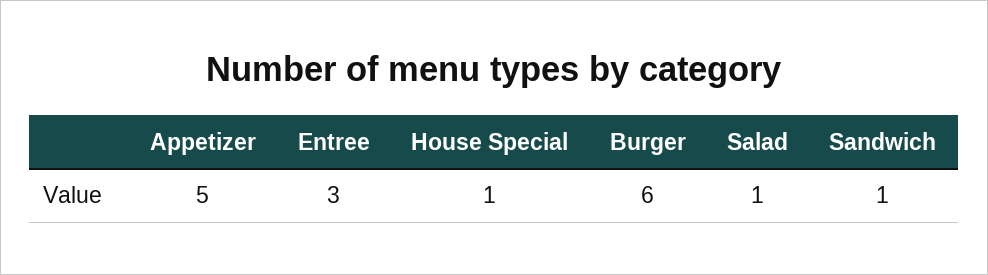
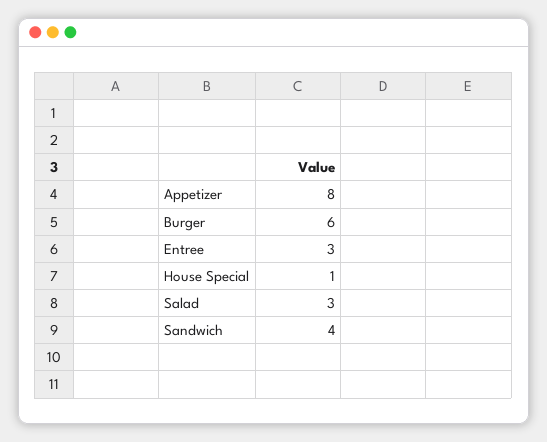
Appetizer: 5 -> 8
Salad: 1 -> 3
Sandwich: 1 -> 4

